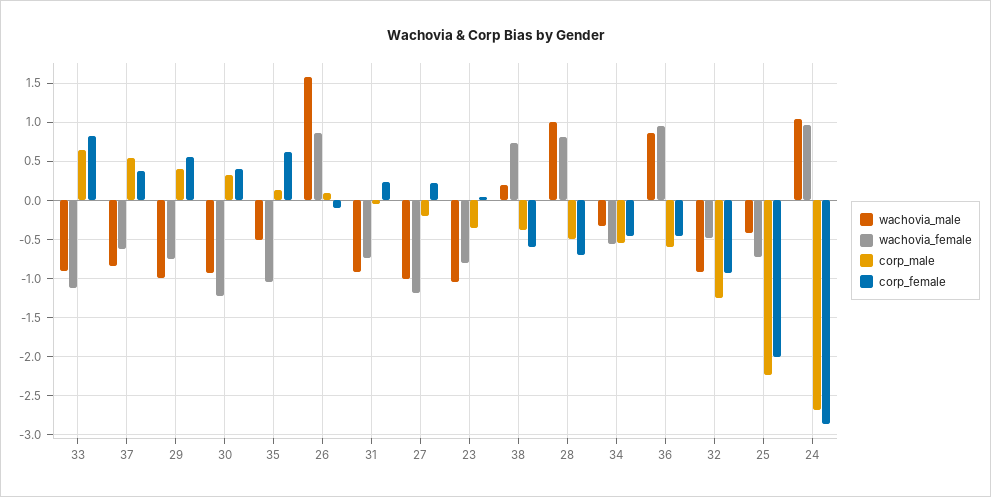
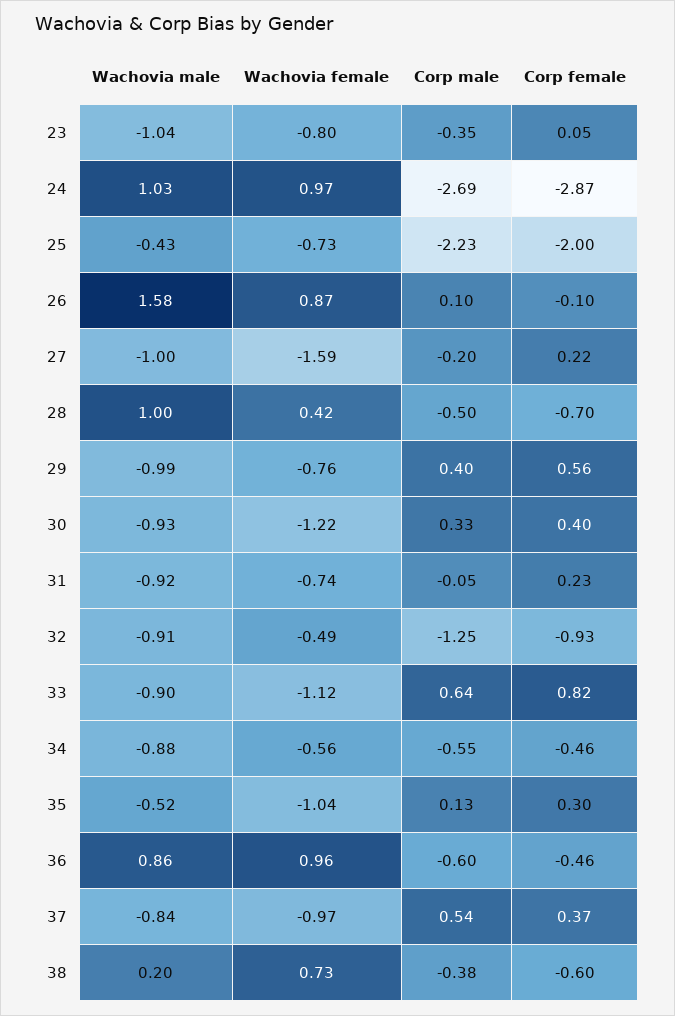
wachovia_female, 37: -0.6 -> -0.97
corp_female, 35: 0.6 -> 0.3
wachovia_female, 27: -1.2 -> -1.59
wachovia_female, 28: 0.8 -> 0.42
wachovia_male, 34: -0.3 -> -0.88

